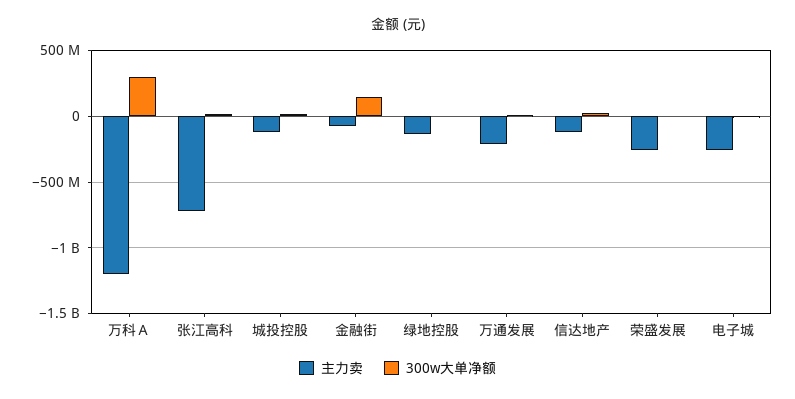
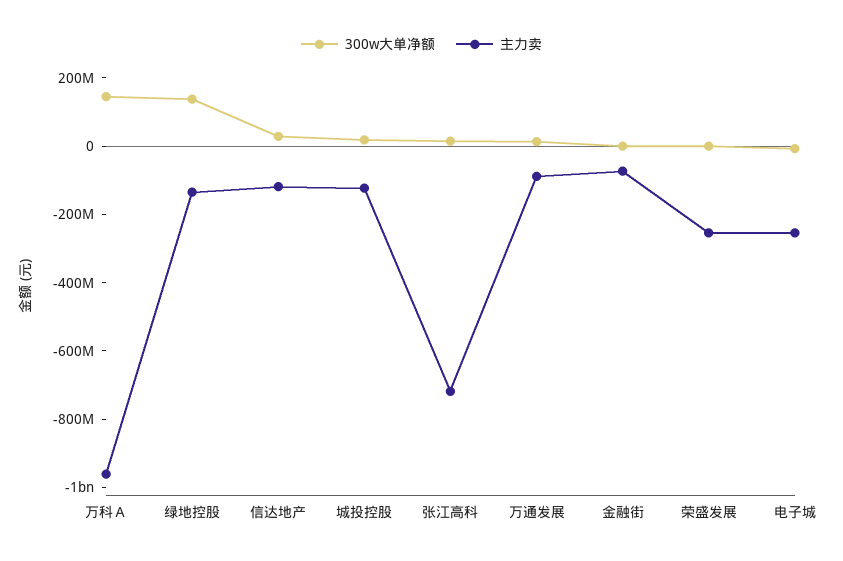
主力卖, 万科Ａ: -1200000000 -> -950000000
300w大单净额, 万科Ａ: 300000000 -> 150000000
300w大单净额, 金融街: 150000000 -> 0
300w大单净额, 绿地控股: 0 -> 150000000
主力卖, 万通发展: -200000000 -> -100000000

